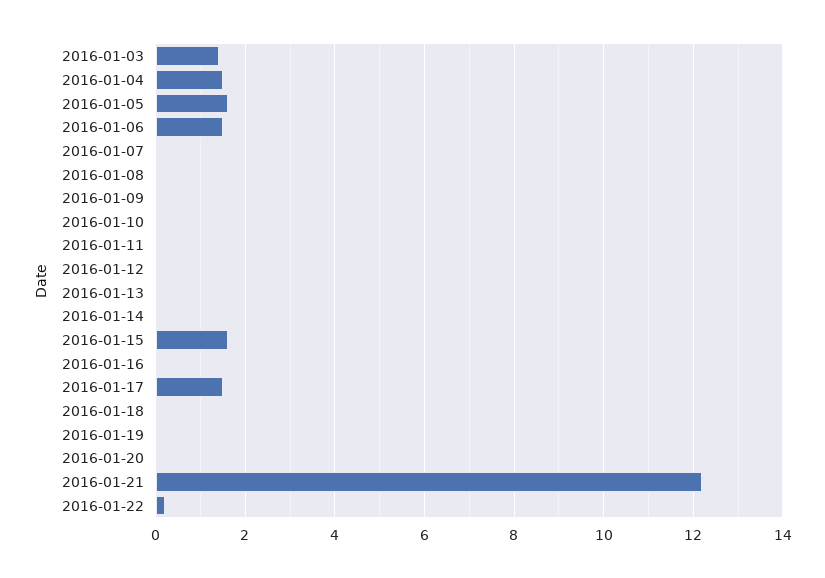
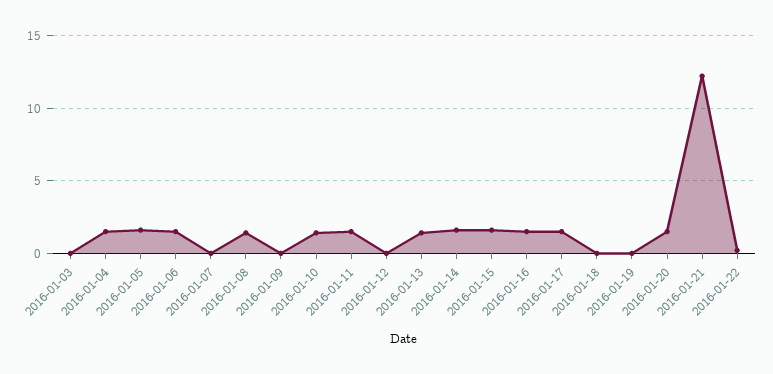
2016-01-03: 1.5 -> 0
2016-01-08: 0 -> 1.5
2016-01-10: 0 -> 1.5
2016-01-11: 0 -> 1.5
2016-01-13: 0 -> 1.5
2016-01-14: 0 -> 1.5
2016-01-16: 0 -> 1.5
2016-01-20: 0 -> 1.5

